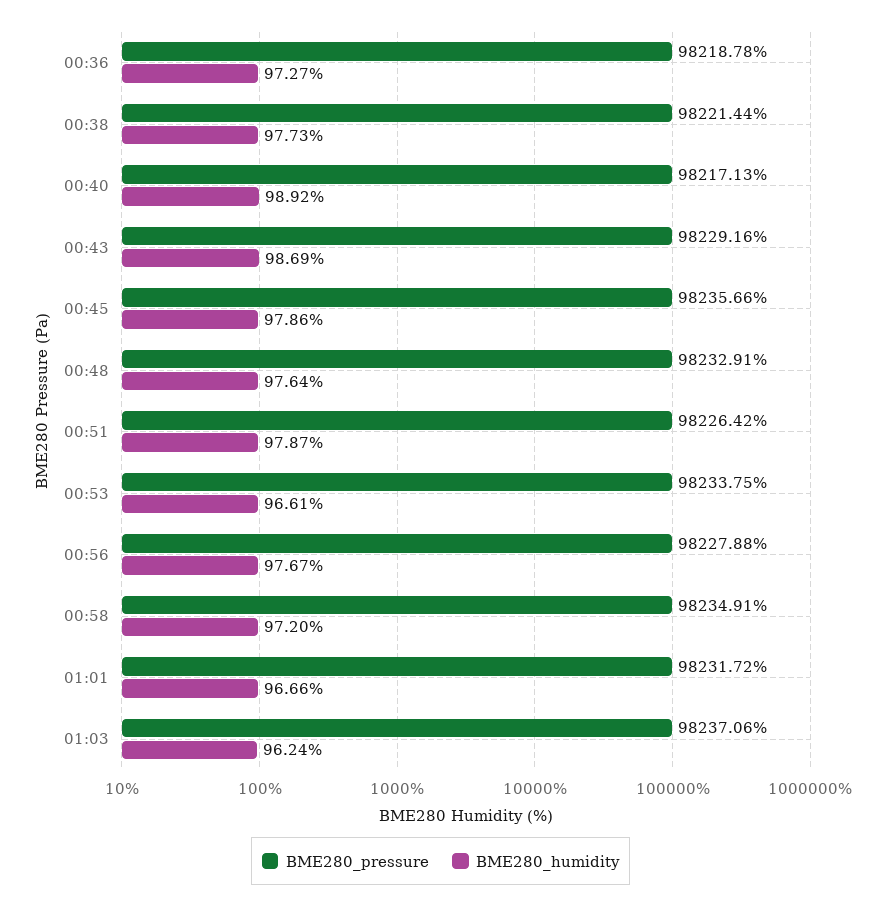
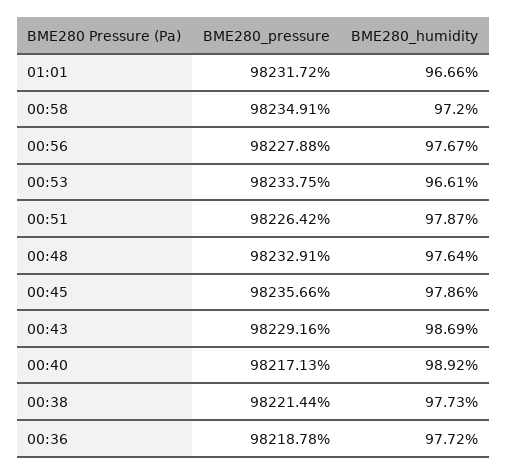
BME280_humidity, 00:36: 97.27 -> 97.72
BME280_pressure, 01:03: 98237.06 -> none
BME280_humidity, 01:03: 96.24 -> none

